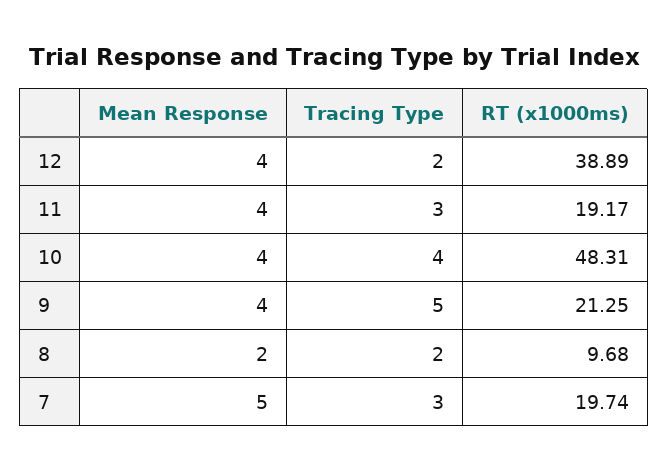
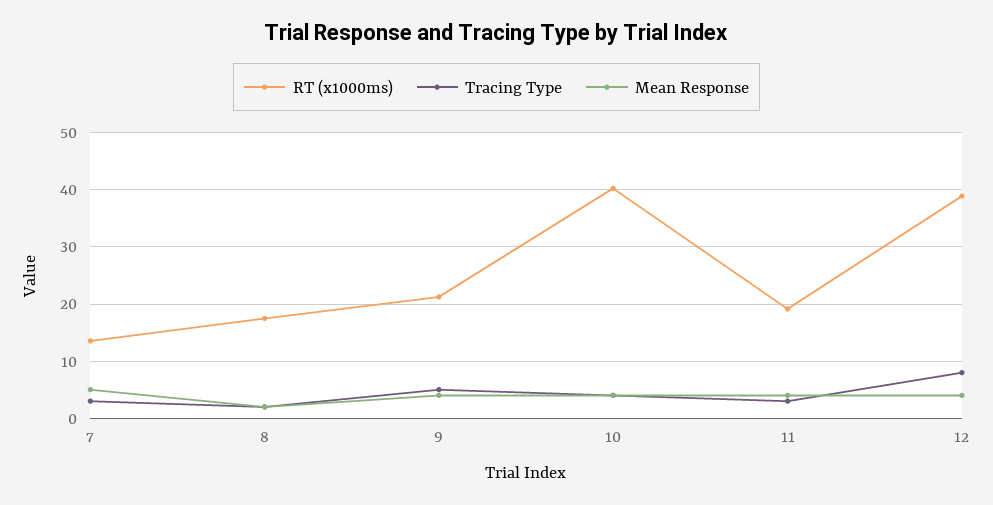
Tracing Type, 12: 2 -> 8
RT (x1000ms), 10: 48.31 -> 40
RT (x1000ms), 8: 9.68 -> 18
RT (x1000ms), 7: 19.74 -> 14

